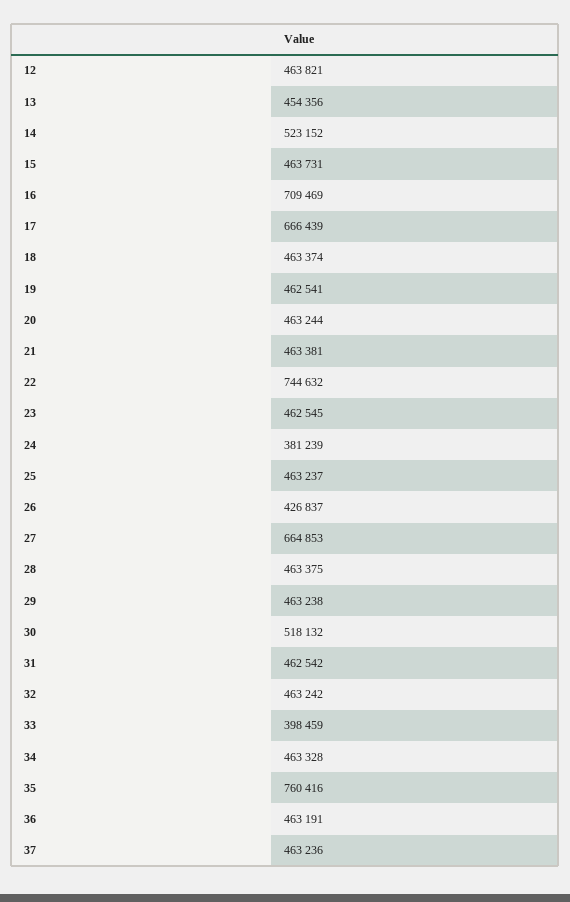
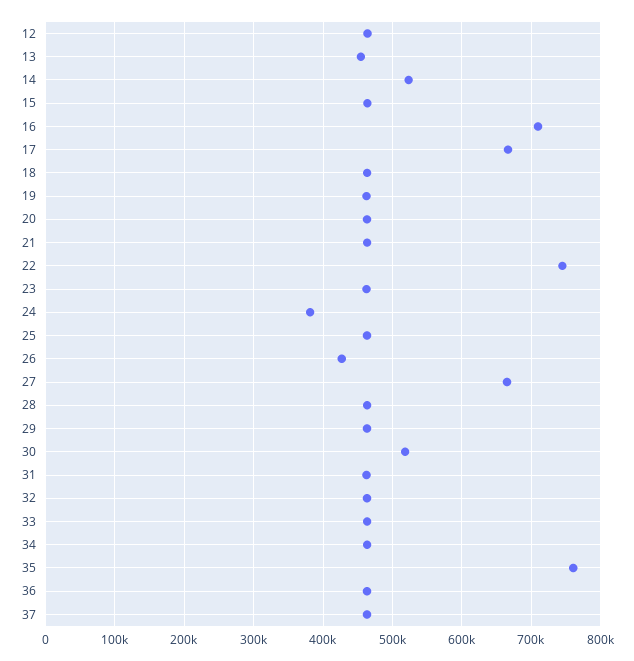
33: 398459 -> 460000

